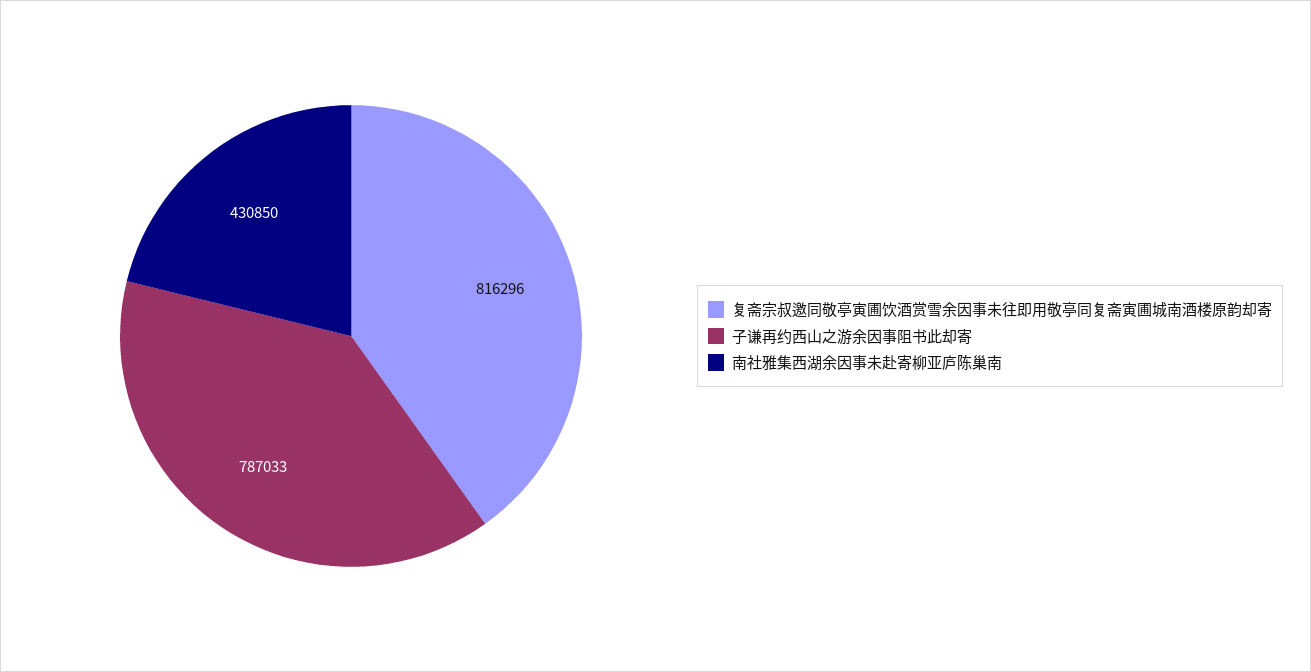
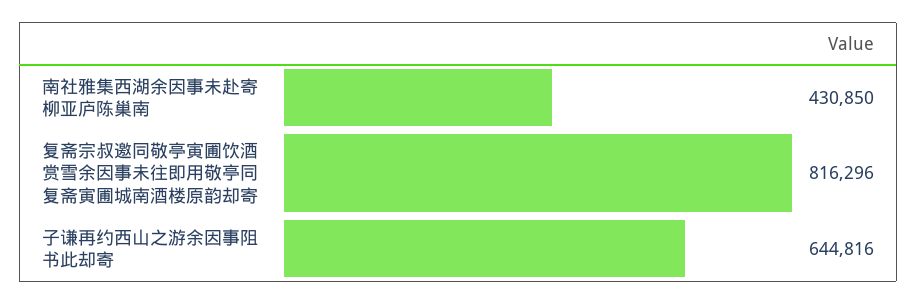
子谦再约西山之游余因事阻书此却寄: 787033 -> 644816

